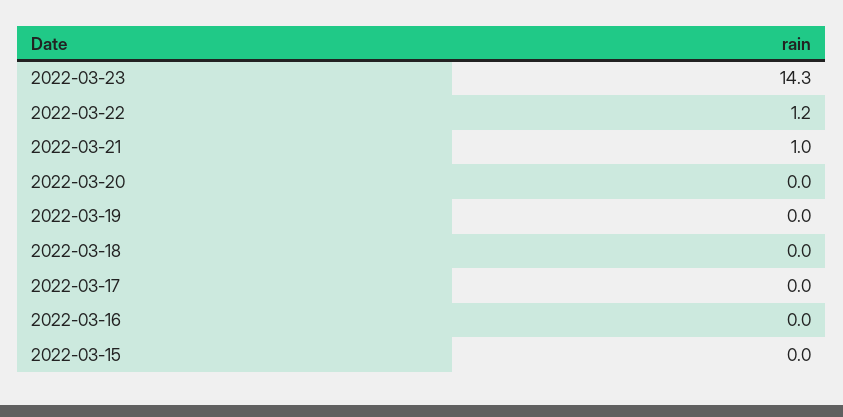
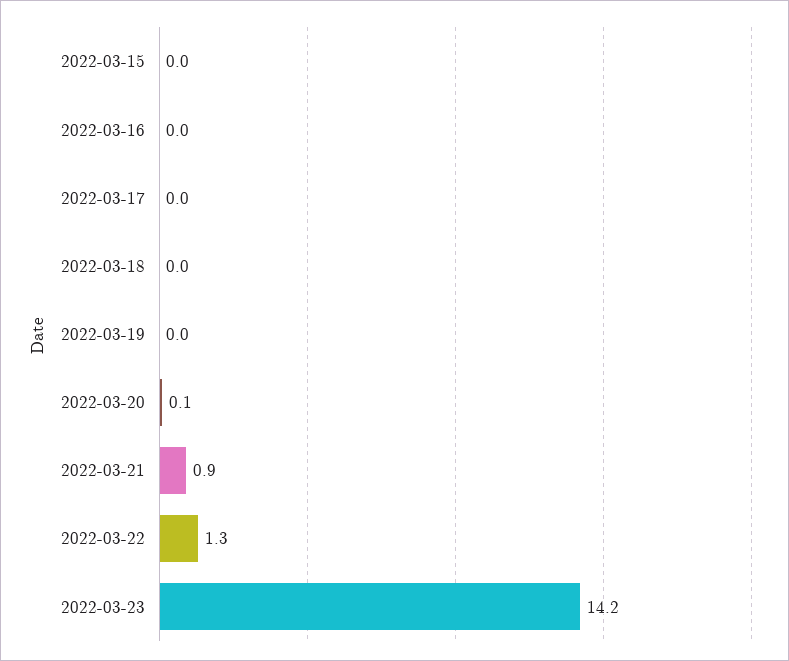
2022-03-23: 14.3 -> 14.2
2022-03-22: 1.2 -> 1.3
2022-03-21: 1 -> 0.9
2022-03-20: 0 -> 0.1

